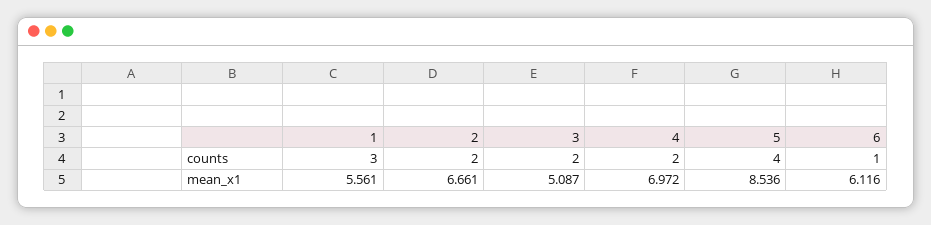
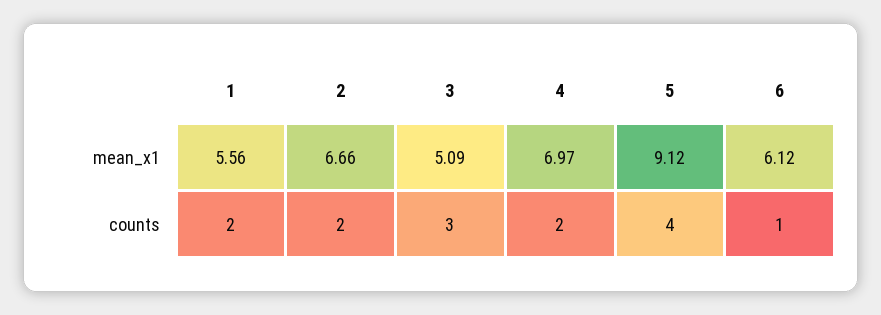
1, counts: 3 -> 2
3, counts: 2 -> 3
5, mean_x1: 8.536 -> 9.12

